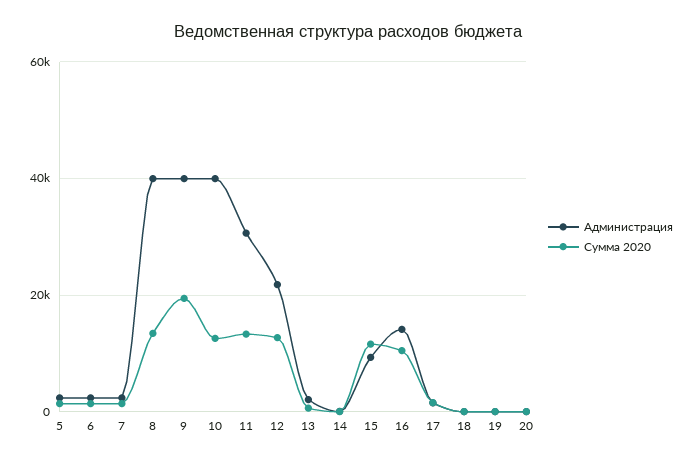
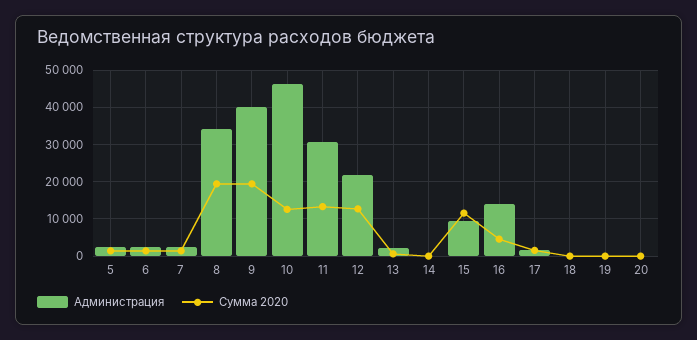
Администрация, 8: 40000 -> 34000
Сумма 2020, 8: 14000 -> 20000
Администрация, 10: 40000 -> 46000
Сумма 2020, 16: 10000 -> 4000

